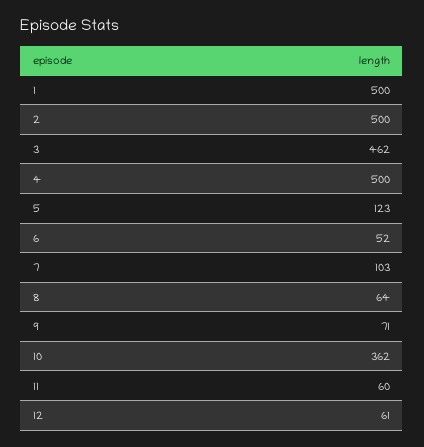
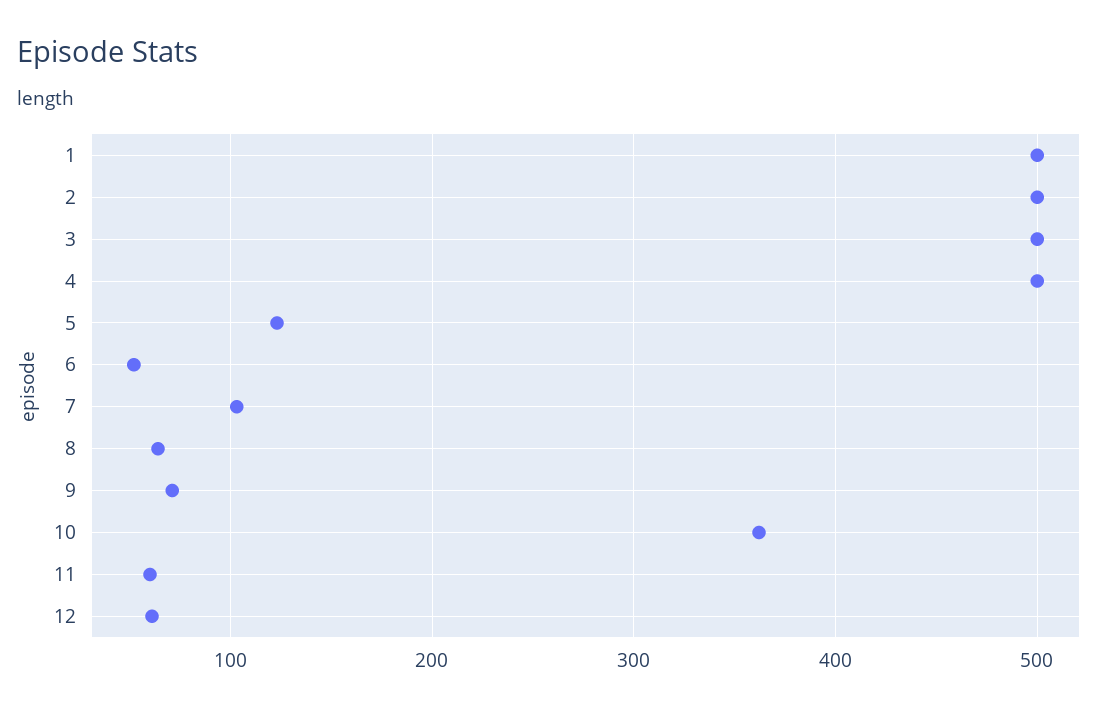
3: 462 -> 500

